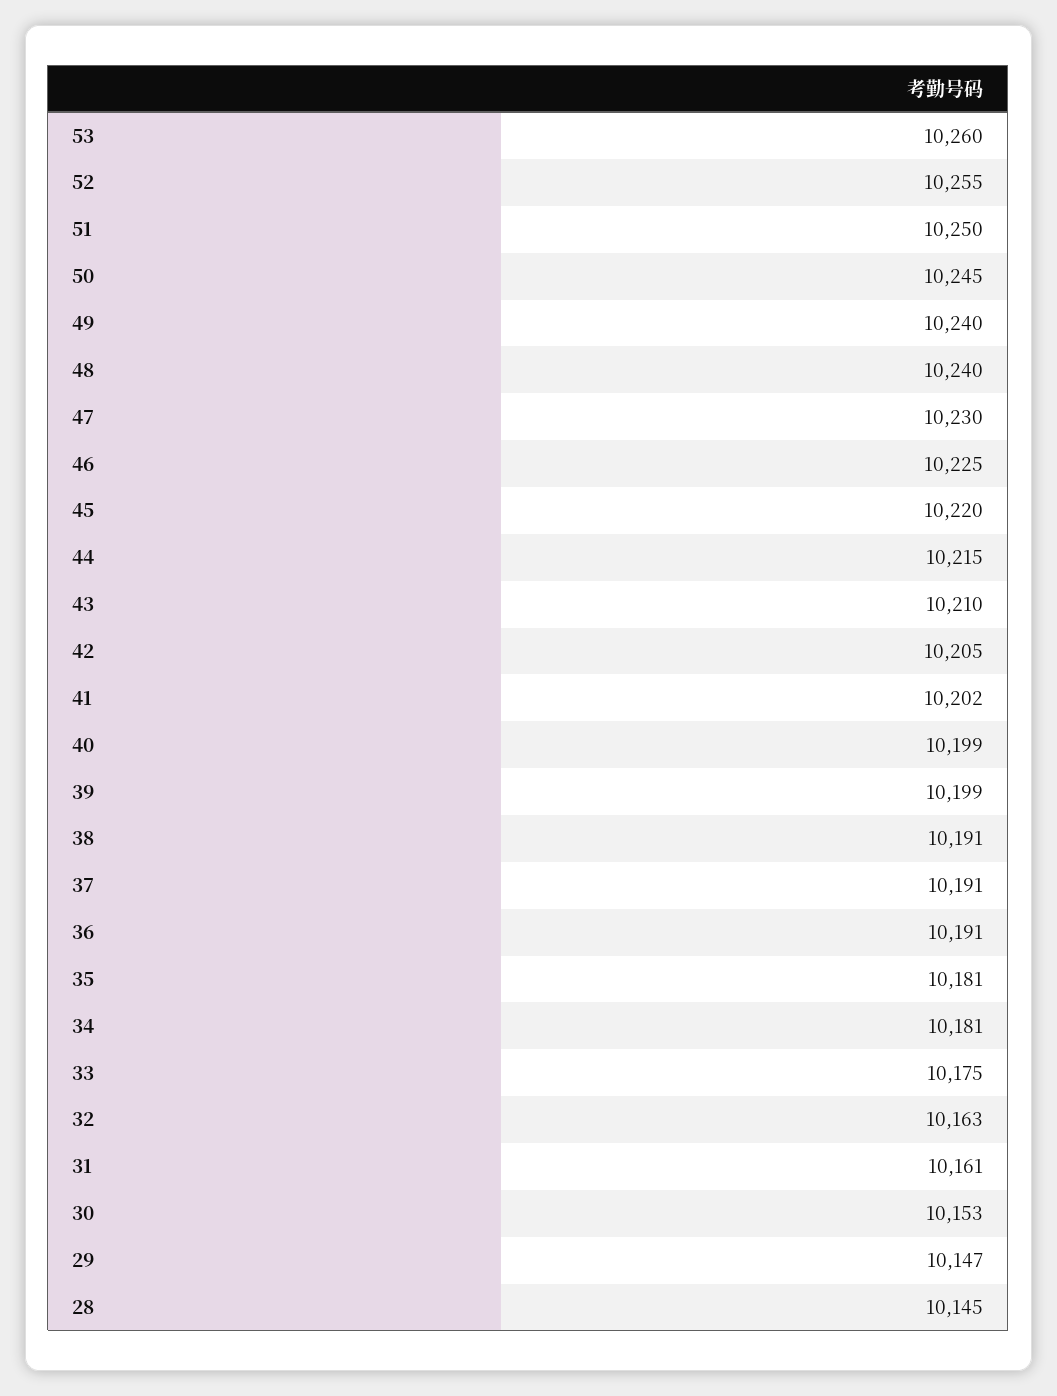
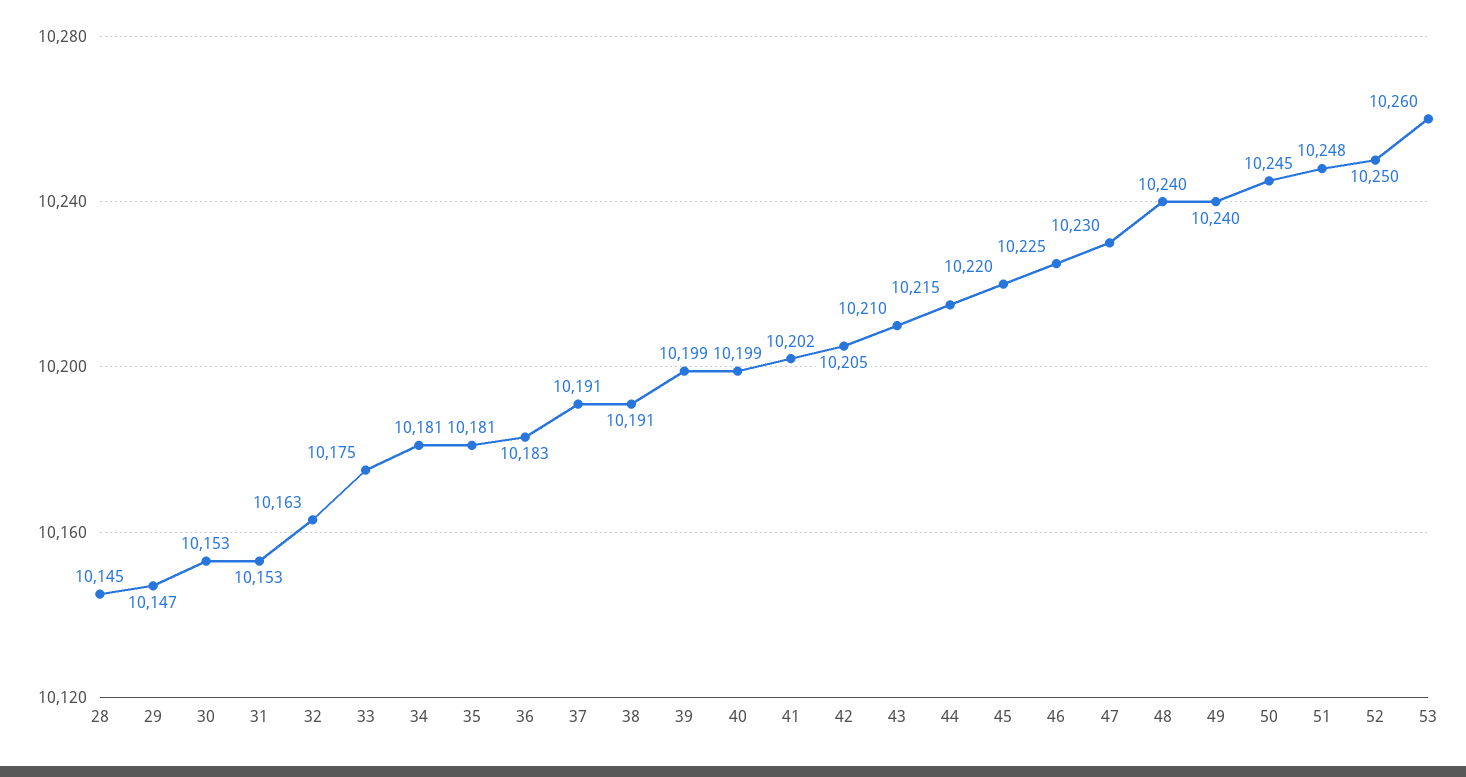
52: 10255 -> 10250
51: 10250 -> 10248
36: 10191 -> 10183
31: 10161 -> 10153

